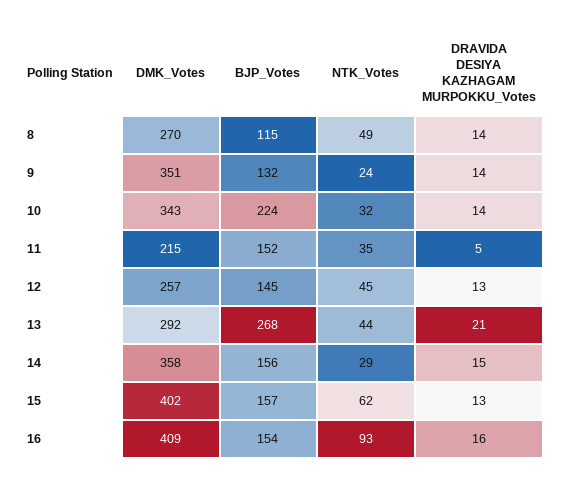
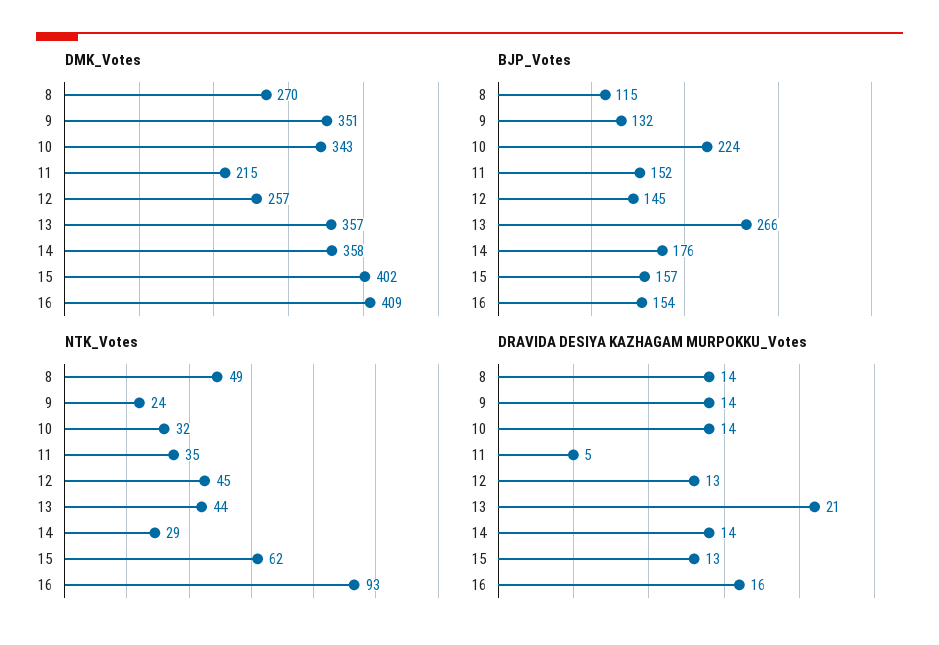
DMK_Votes, 13: 292 -> 357
BJP_Votes, 13: 268 -> 266
BJP_Votes, 14: 156 -> 176
DRAVIDA DESIYA KAZHAGAM MURPOKKU_Votes, 14: 15 -> 14

